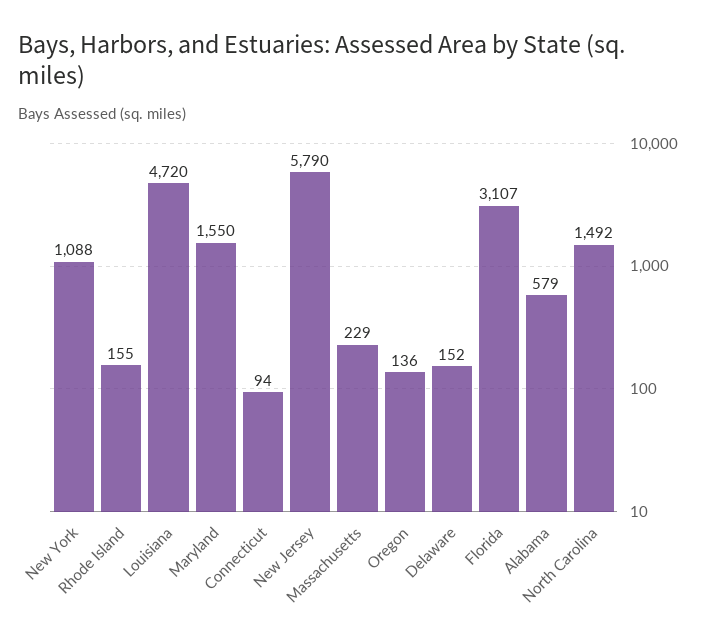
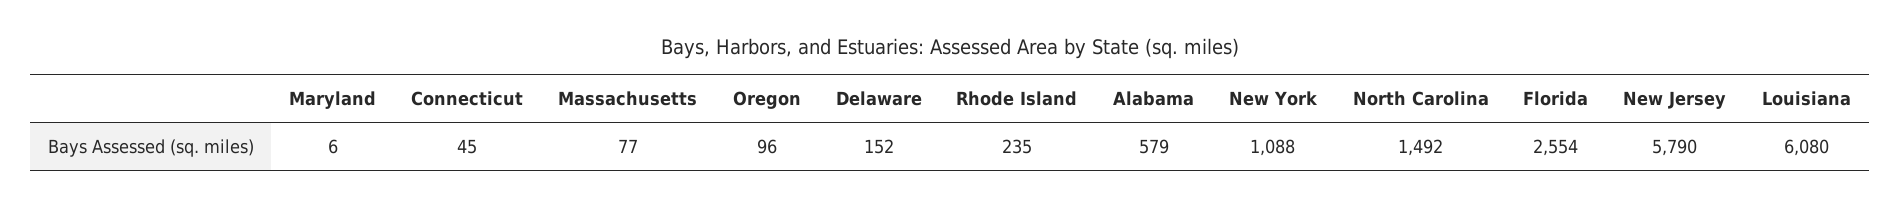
Rhode Island: 155 -> 235
Louisiana: 4720 -> 6080
Maryland: 1550 -> 6
Connecticut: 94 -> 45
Massachusetts: 229 -> 77
Oregon: 136 -> 96
Florida: 3107 -> 2554

